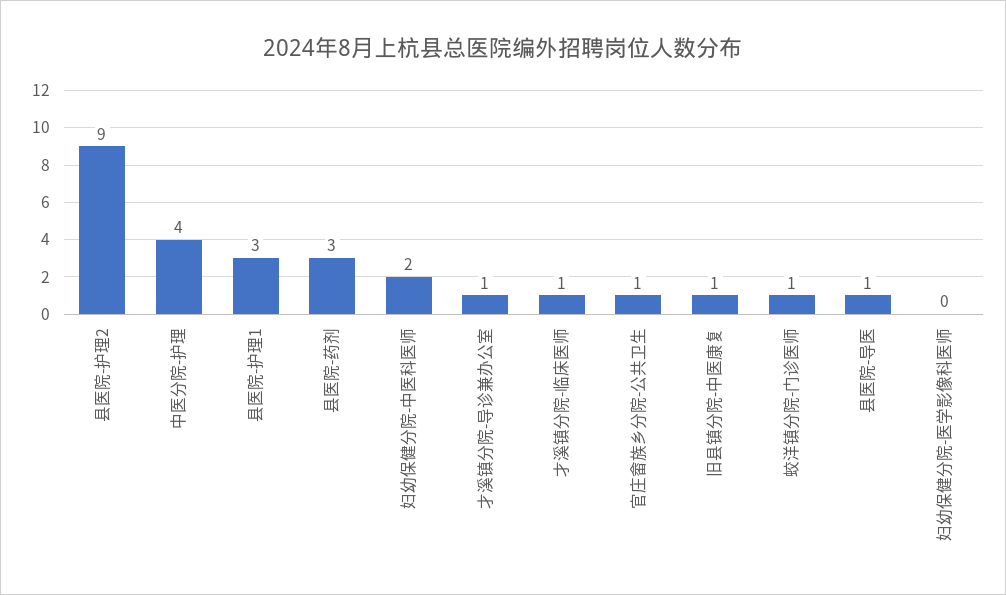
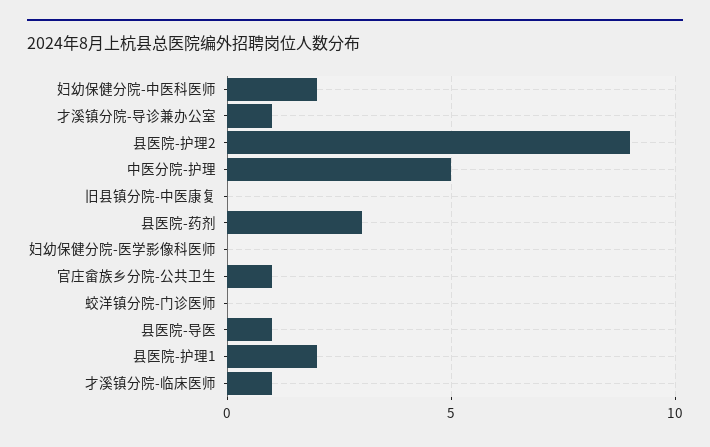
中医分院-护理: 4 -> 5
县医院-护理1: 3 -> 2
旧县镇分院-中医康复: 1 -> 0
蛟洋镇分院-门诊医师: 1 -> 0

